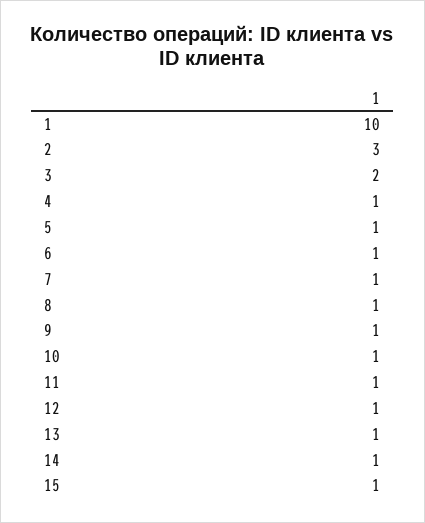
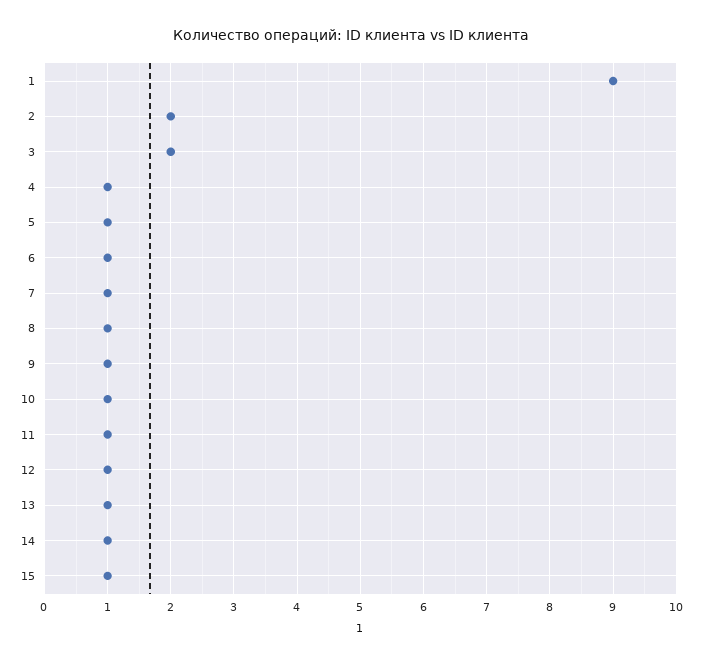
1: 10 -> 9
2: 3 -> 2

